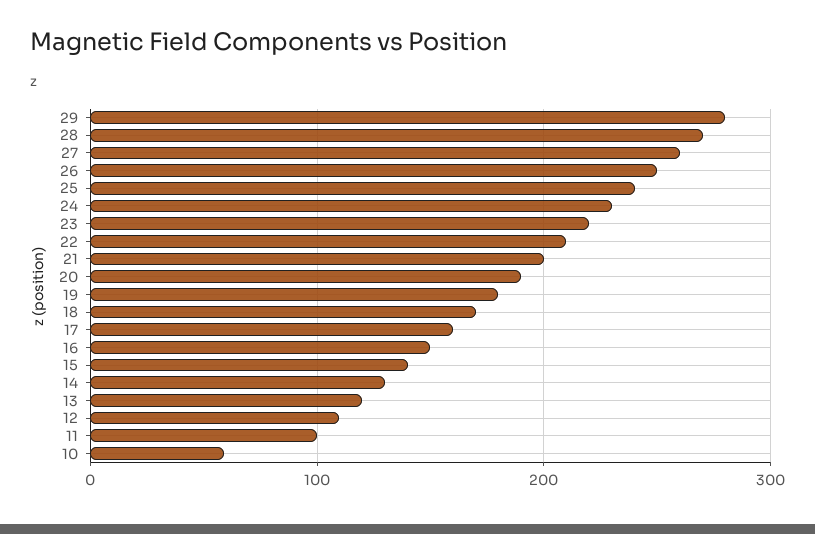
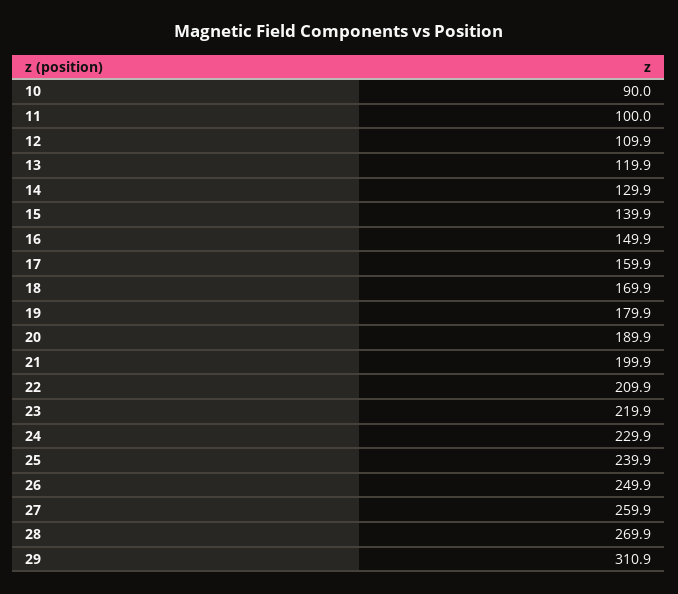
29: 280 -> 310.9
10: 60 -> 90

